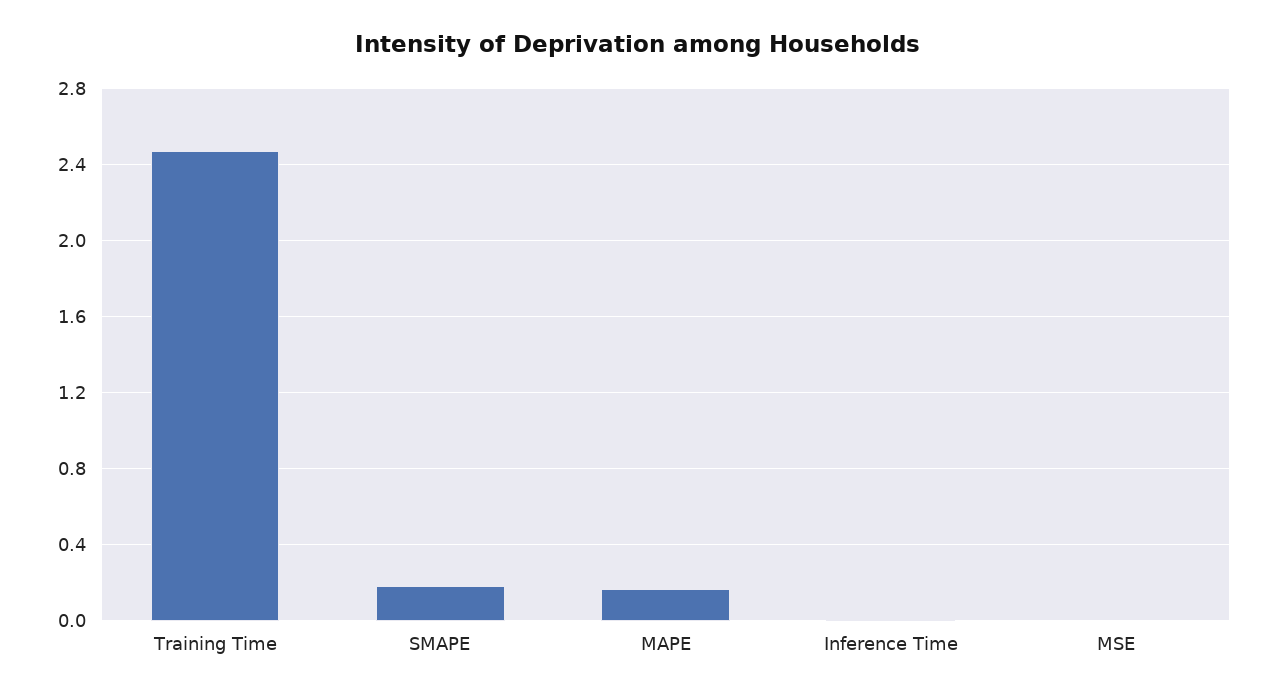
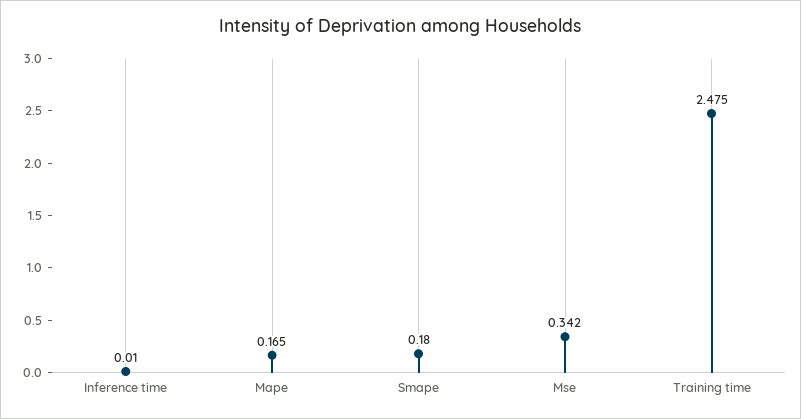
MSE: 0 -> 0.342

